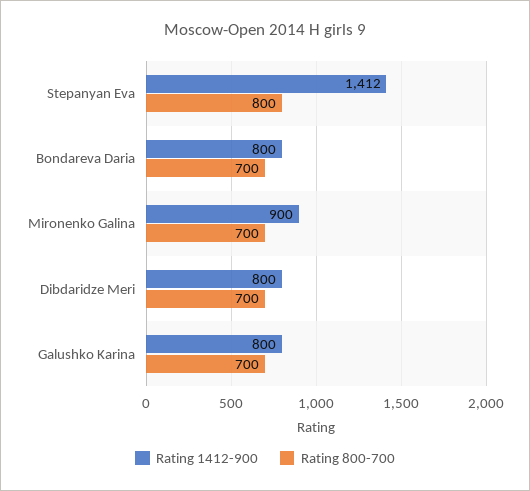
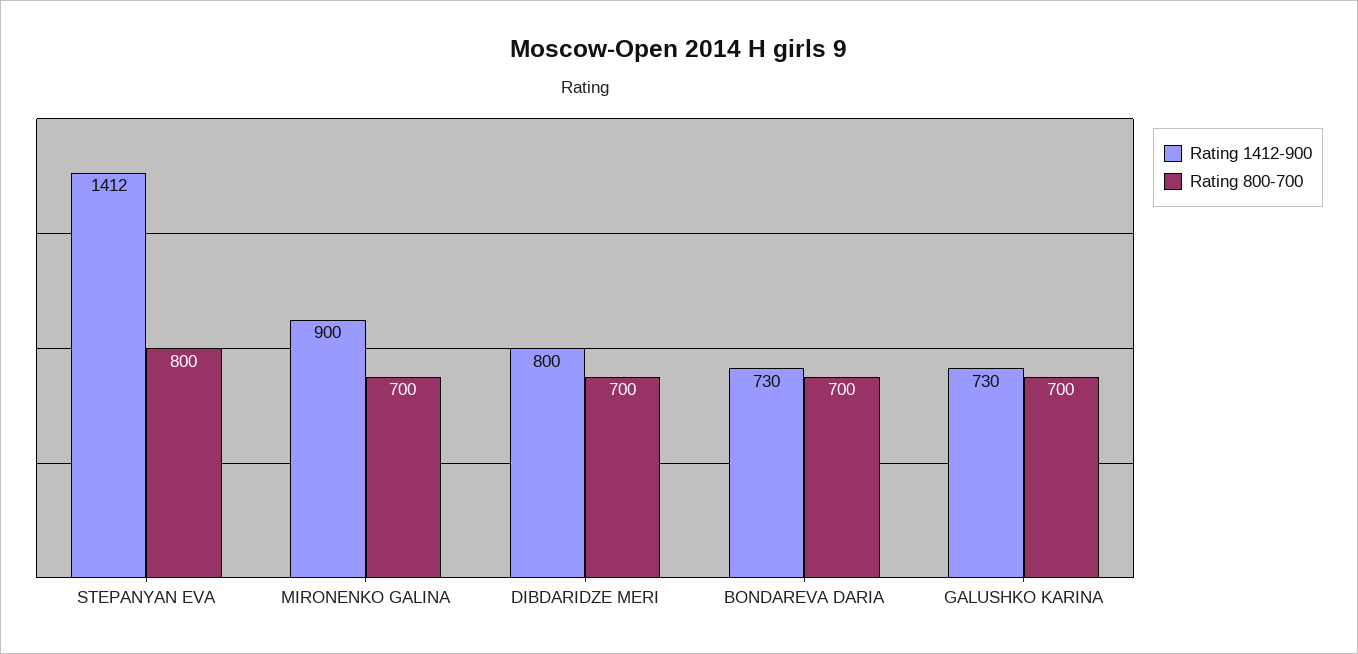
Rating 1412-900, Bondareva Daria: 800 -> 730
Rating 1412-900, Galushko Karina: 800 -> 730

